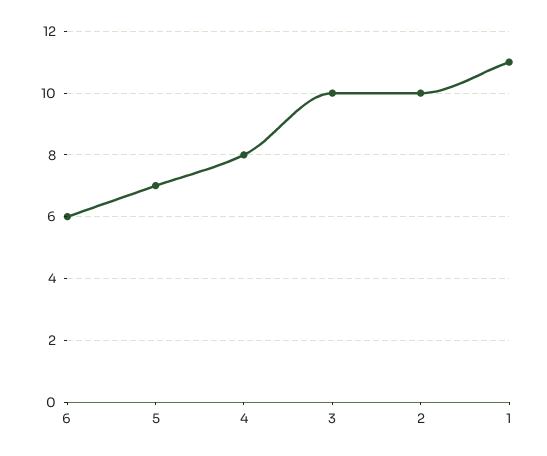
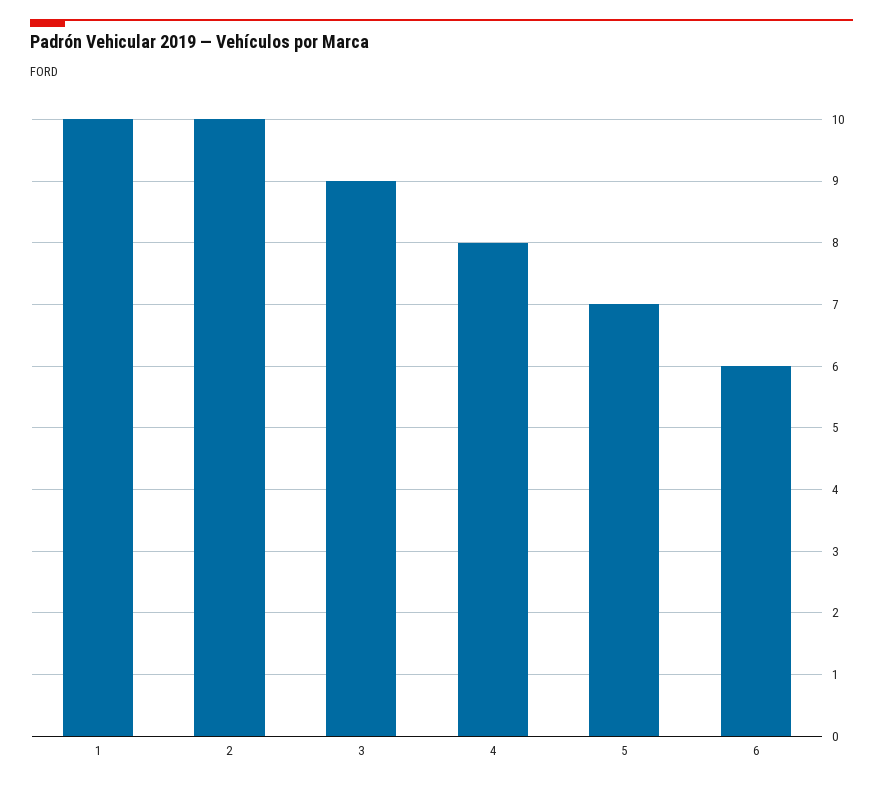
3: 10 -> 9
1: 11 -> 10

